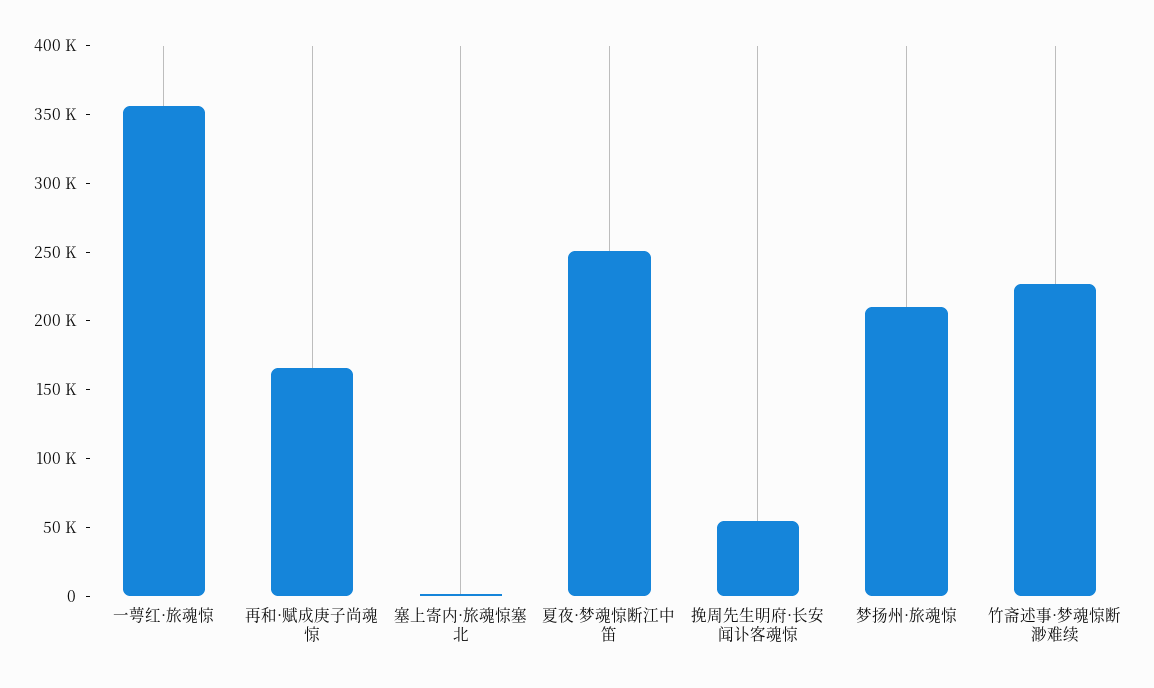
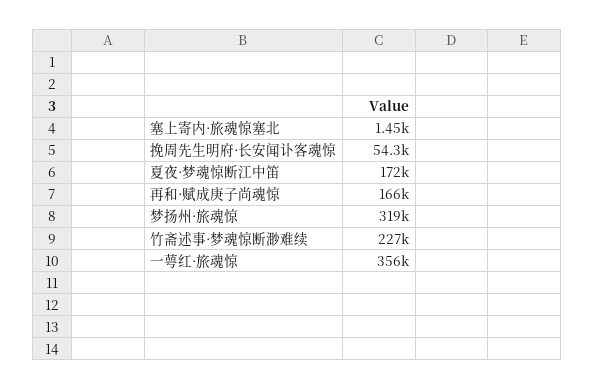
夏夜·梦魂惊断江中笛: 250000 -> 172000
梦扬州·旅魂惊: 210000 -> 319000

